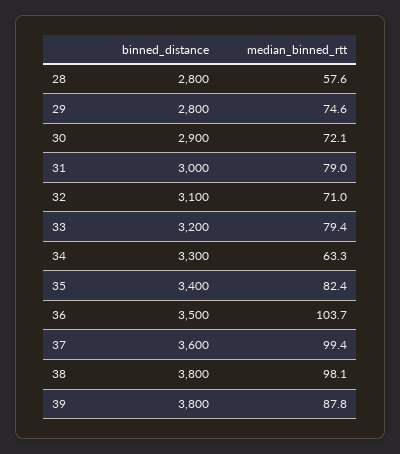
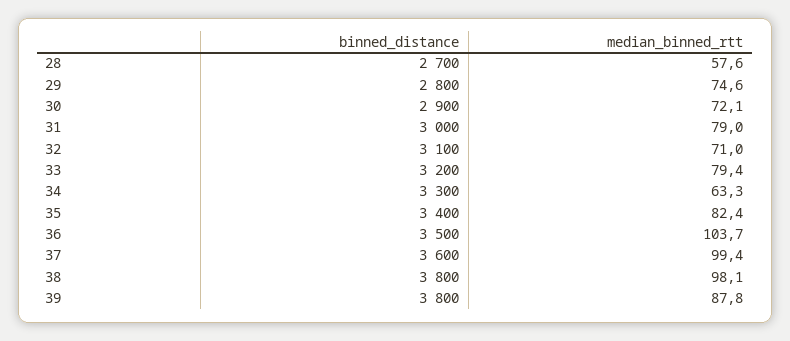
binned_distance, 28: 2800 -> 2700

